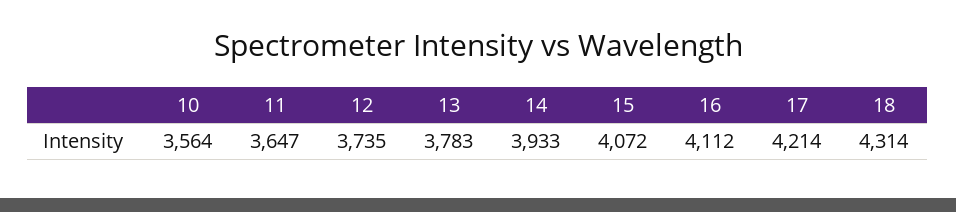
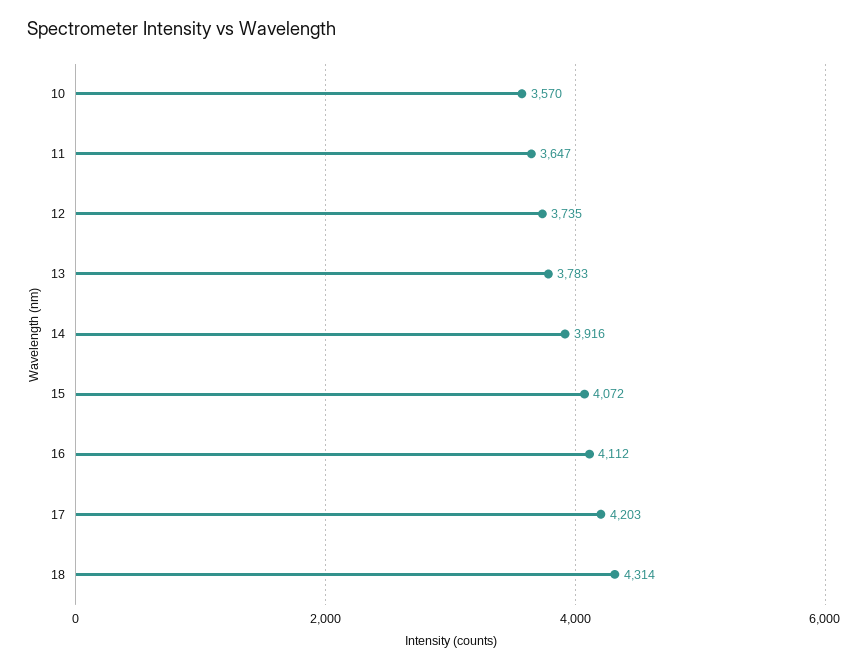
10: 3564 -> 3570
14: 3933 -> 3916
17: 4214 -> 4203

